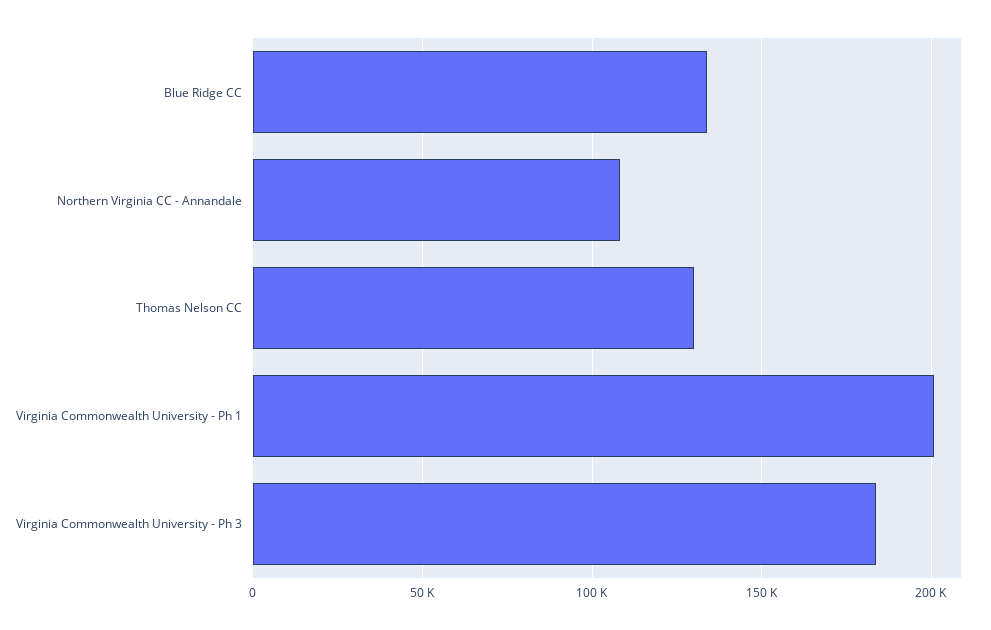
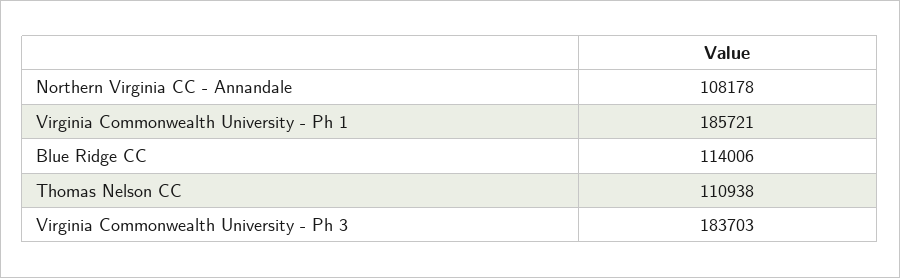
Blue Ridge CC: 135000 -> 114006
Thomas Nelson CC: 130000 -> 110938
Virginia Commonwealth University - Ph 1: 200000 -> 185721

